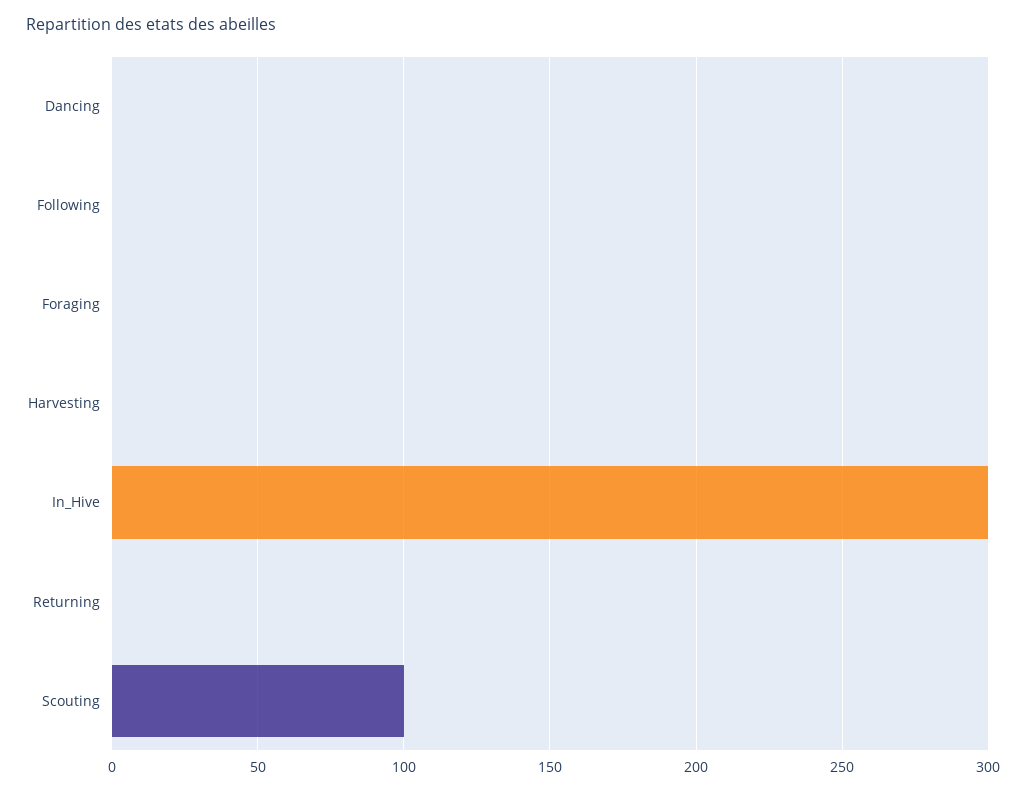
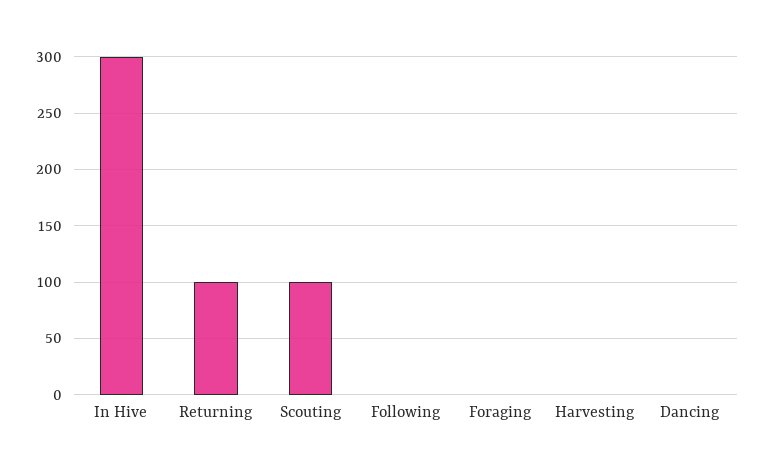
Returning: 0 -> 100

